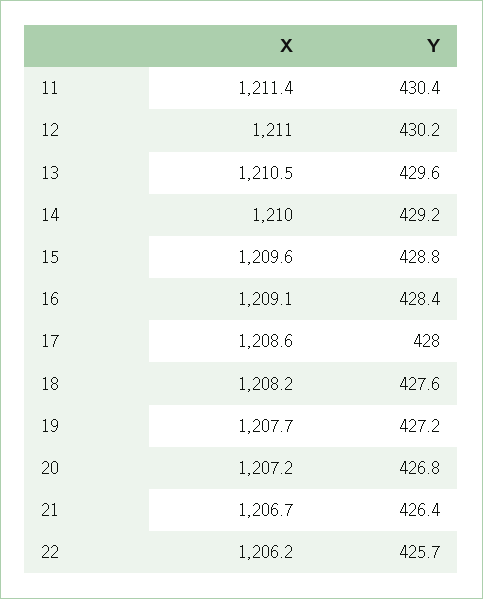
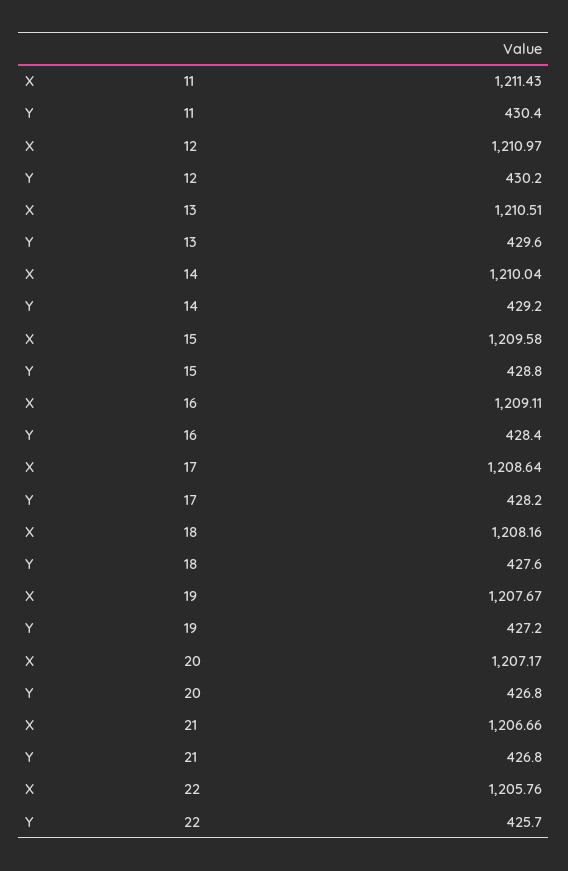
Y, 17: 428 -> 428.2
Y, 21: 426.4 -> 426.8
X, 22: 1206.2 -> 1205.76

